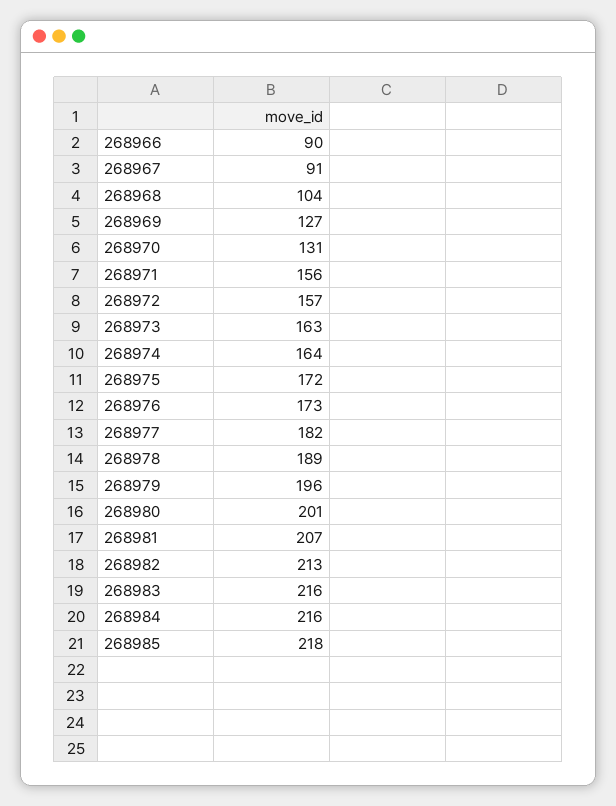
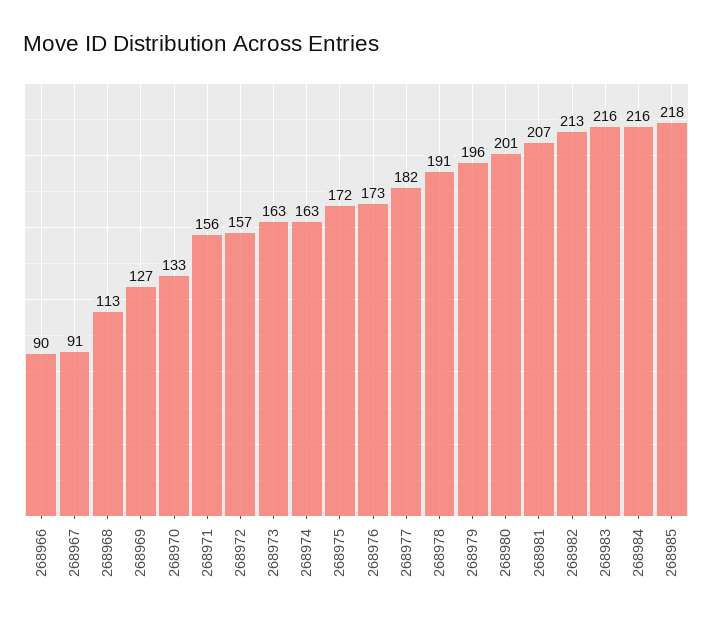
268968: 104 -> 113
268970: 131 -> 133
268974: 164 -> 163
268978: 189 -> 191

